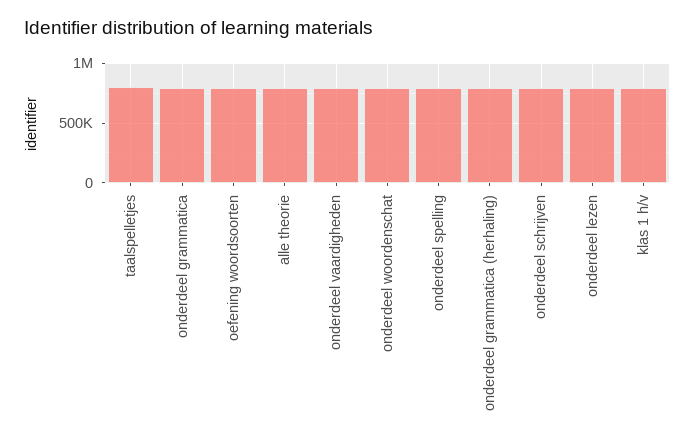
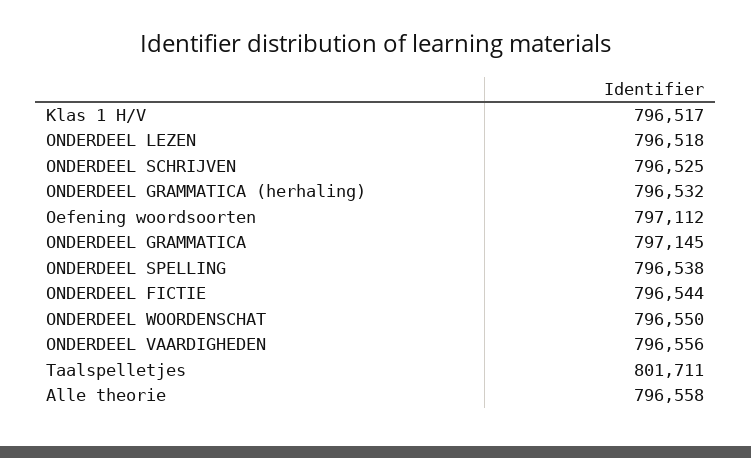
ONDERDEEL FICTIE: none -> 796544

